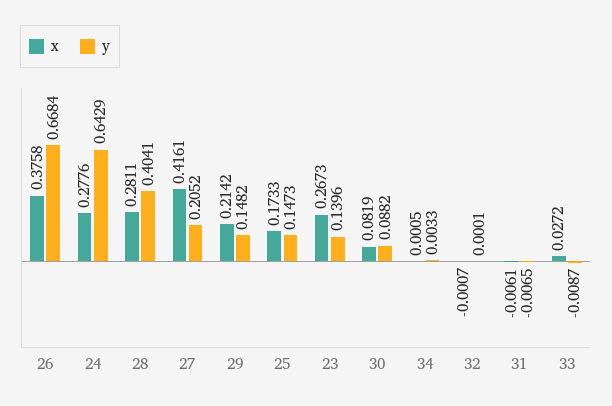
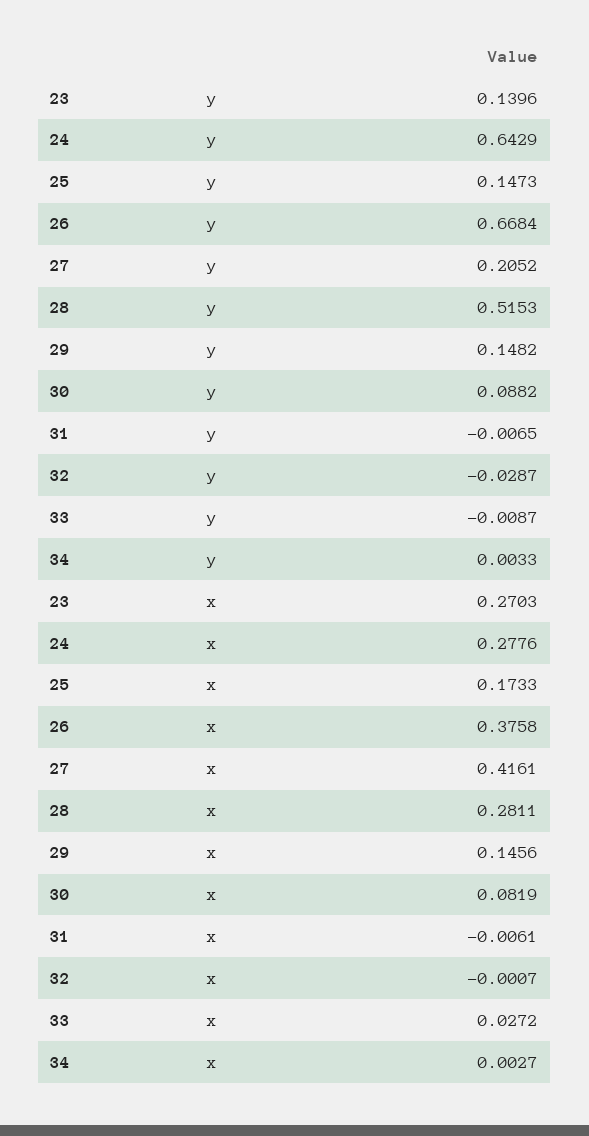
y, 28: 0.4041 -> 0.5153
x, 29: 0.2142 -> 0.1456
x, 23: 0.2673 -> 0.2703
x, 34: 0.0005 -> 0.0027
y, 32: 0.0001 -> -0.0287

